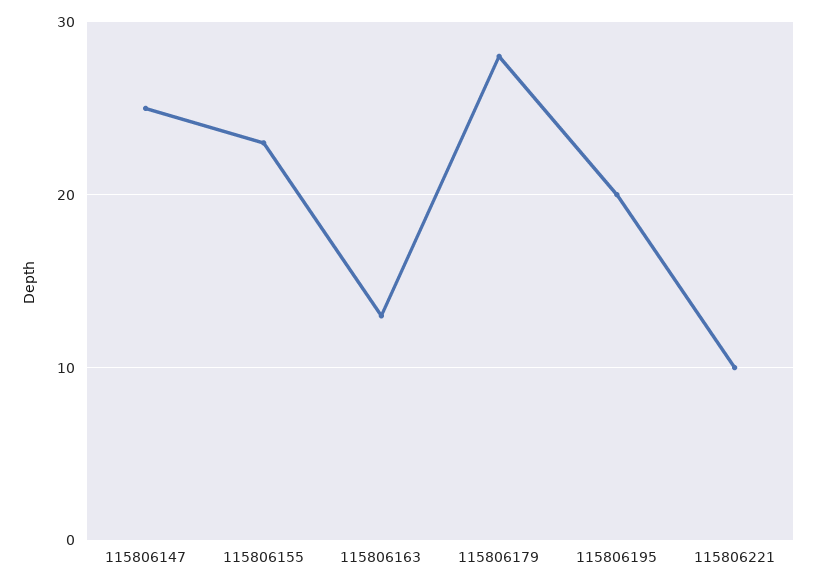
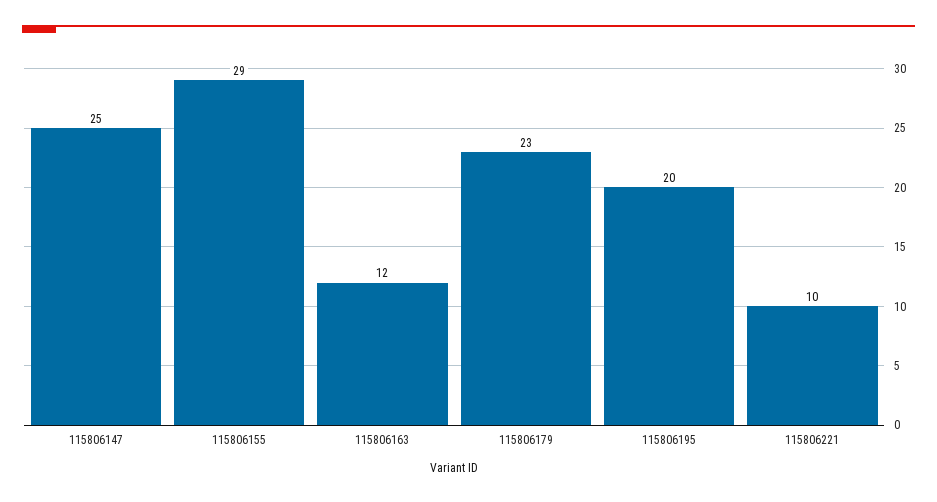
115806155: 23 -> 29
115806163: 13 -> 12
115806179: 28 -> 23

